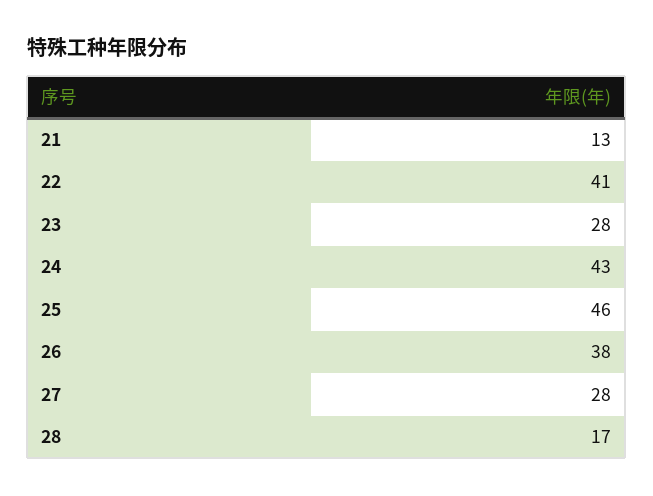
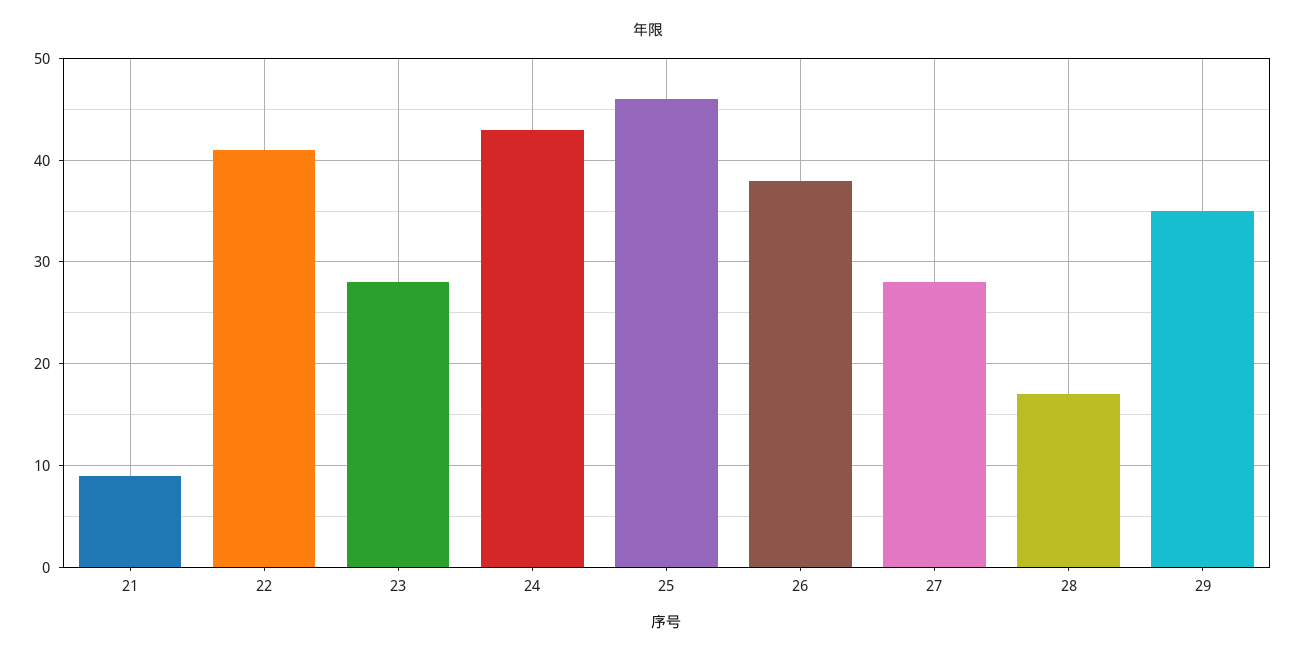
21: 13 -> 9
29: none -> 35

